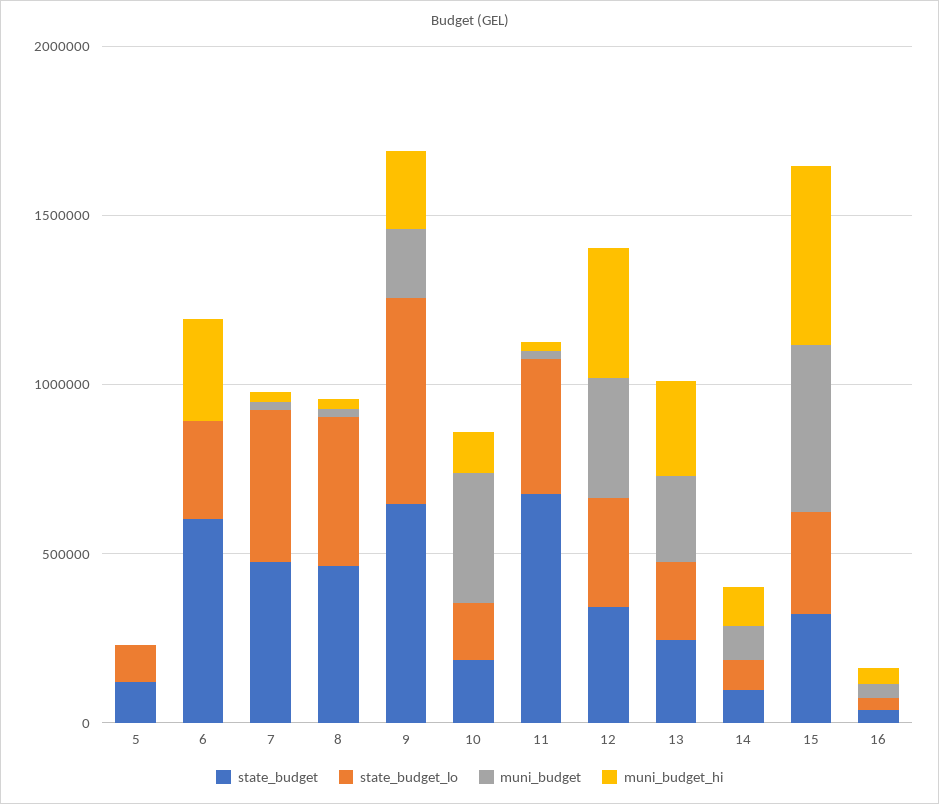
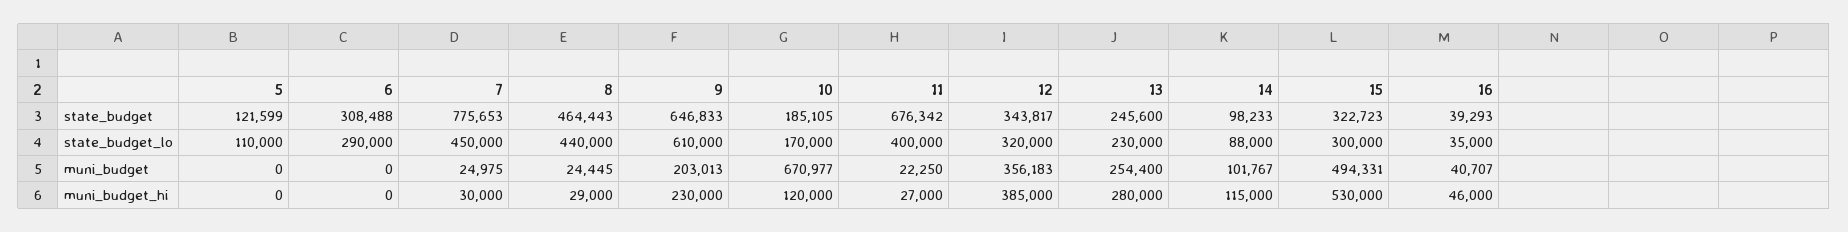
state_budget, 6: 600000 -> 308488
muni_budget_hi, 6: 300000 -> 0
state_budget, 7: 500000 -> 775653
muni_budget, 10: 400000 -> 670977

